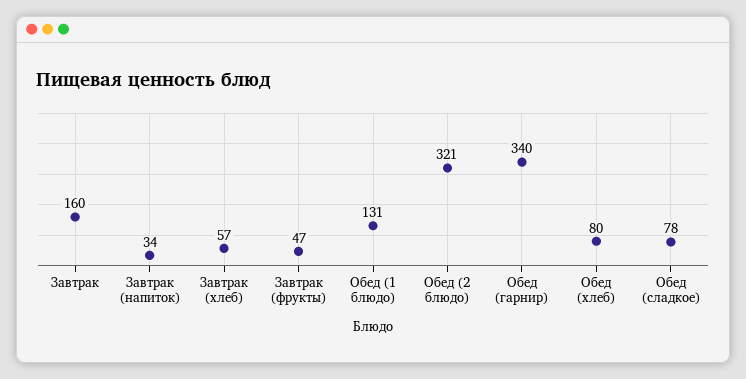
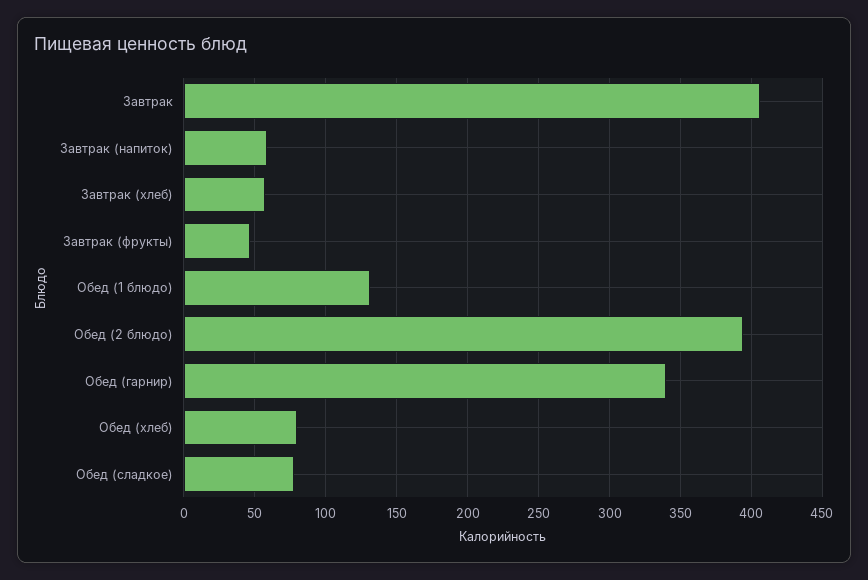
Завтрак: 160 -> 405
Завтрак (напиток): 34 -> 60
Обед (2 блюдо): 321 -> 395

